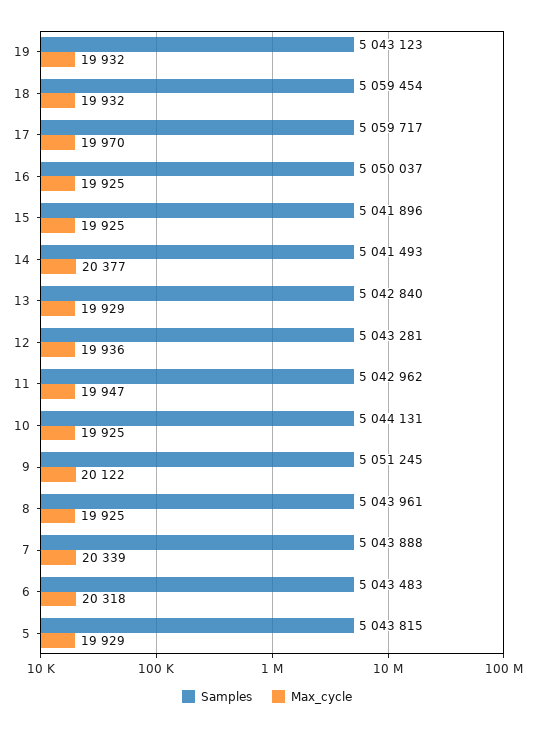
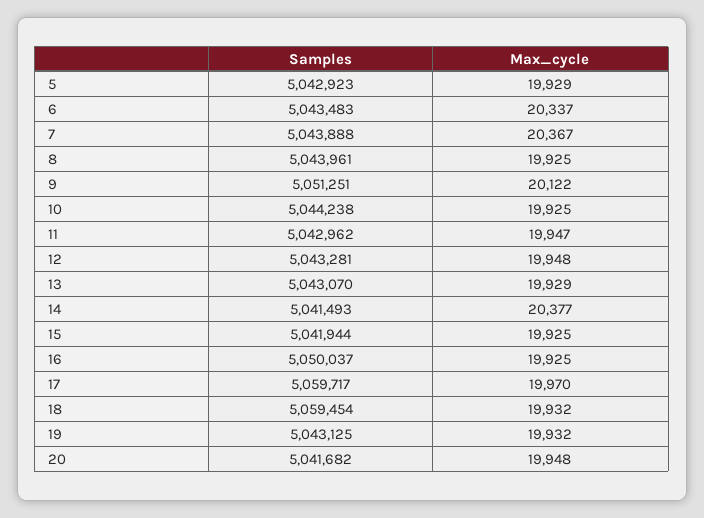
Samples, 19: 5043123 -> 5043125
Samples, 15: 5041896 -> 5041944
Samples, 13: 5042840 -> 5043070
Max_cycle, 12: 19936 -> 19948
Samples, 10: 5044131 -> 5044238
Samples, 9: 5051245 -> 5051251
Max_cycle, 7: 20339 -> 20367
Max_cycle, 6: 20318 -> 20337
Samples, 5: 5043815 -> 5042923
Samples, 20: none -> 5041682
Max_cycle, 20: none -> 19948

